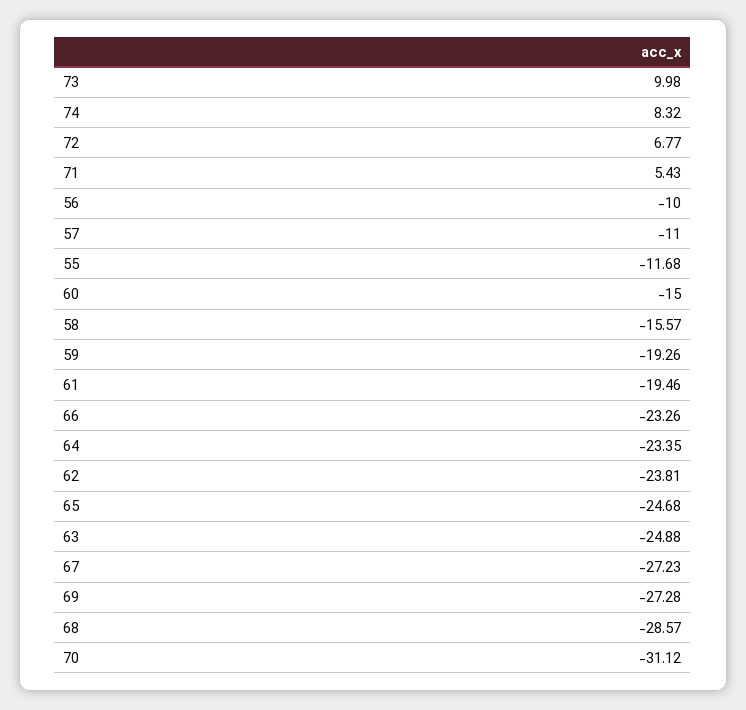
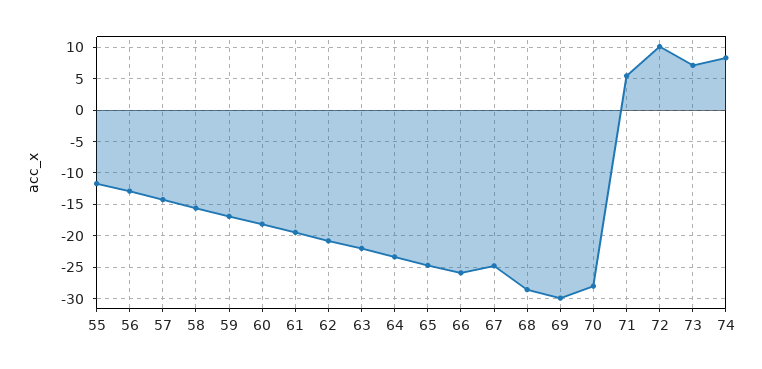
73: 9.98 -> 7
72: 6.77 -> 10
56: -10 -> -13
57: -11 -> -14
60: -15 -> -18
59: -19.26 -> -17
66: -23.26 -> -26
62: -23.81 -> -21
63: -24.88 -> -22
67: -27.23 -> -25
69: -27.28 -> -30
70: -31.12 -> -28

